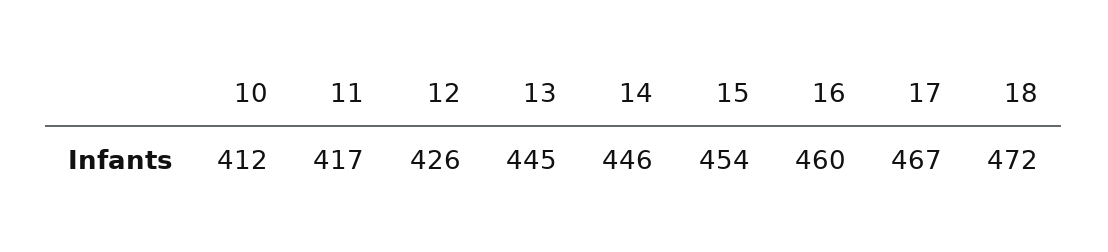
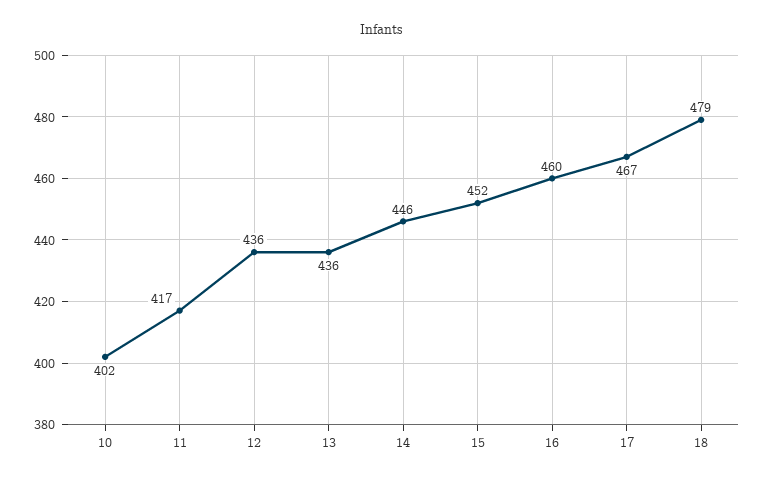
10: 412 -> 402
12: 426 -> 436
13: 445 -> 436
15: 454 -> 452
18: 472 -> 479

